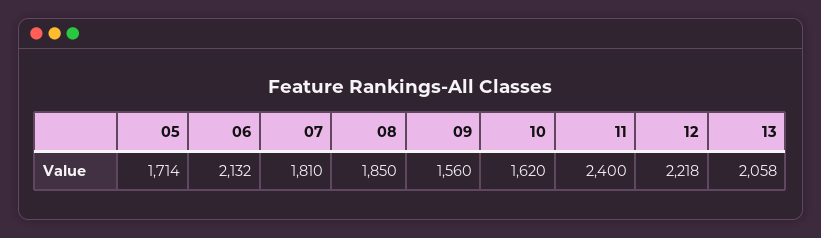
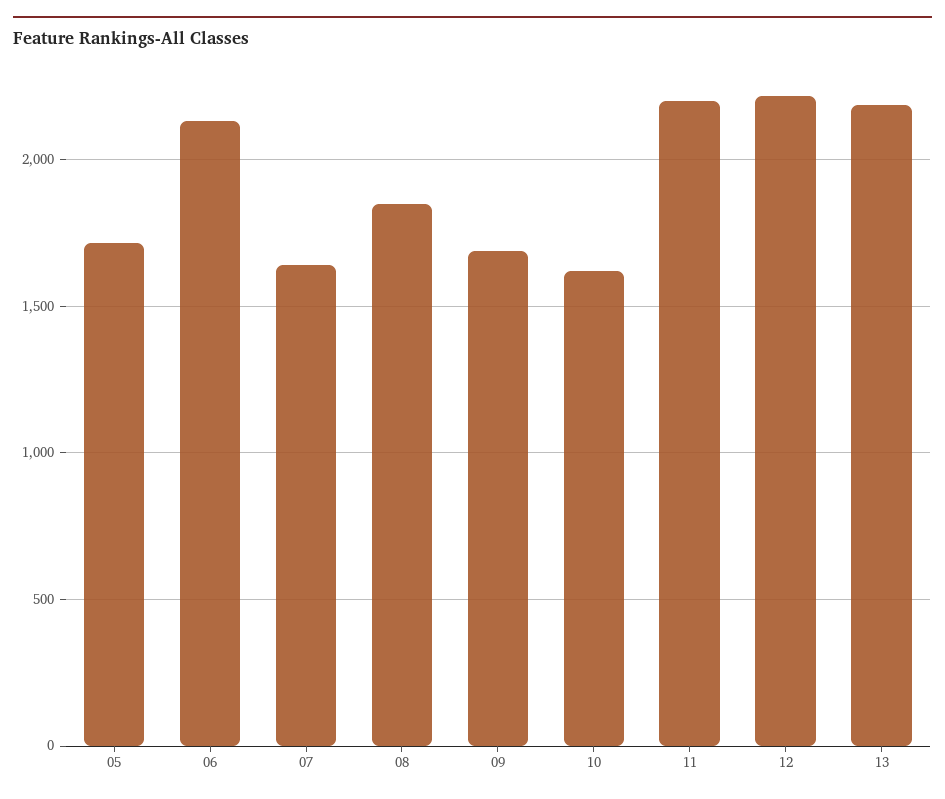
07: 1810 -> 1650
09: 1560 -> 1700
11: 2400 -> 2200
13: 2058 -> 2200

